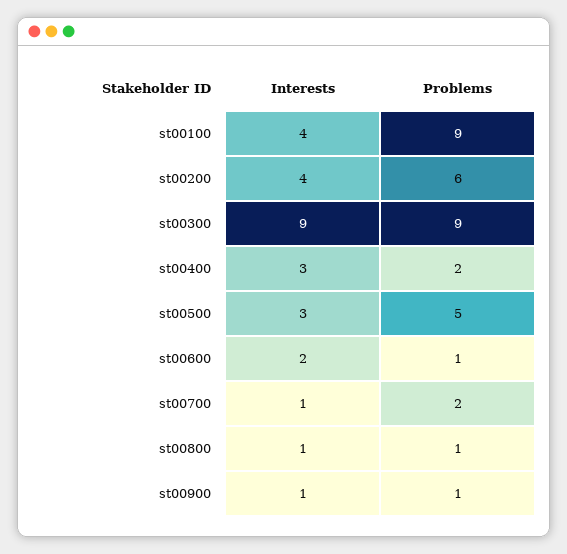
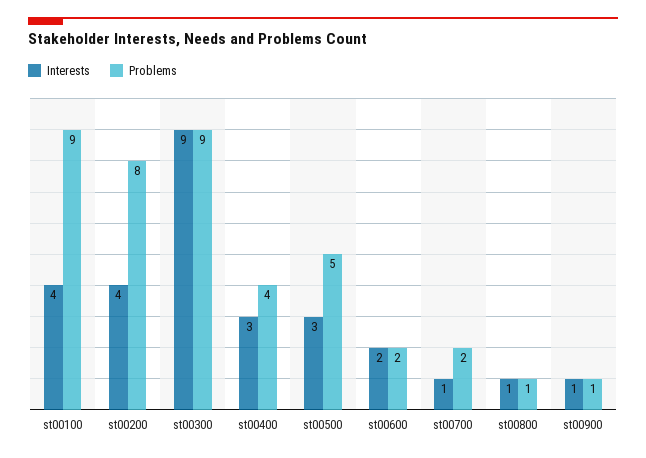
Problems, st00200: 6 -> 8
Problems, st00400: 2 -> 4
Problems, st00600: 1 -> 2

